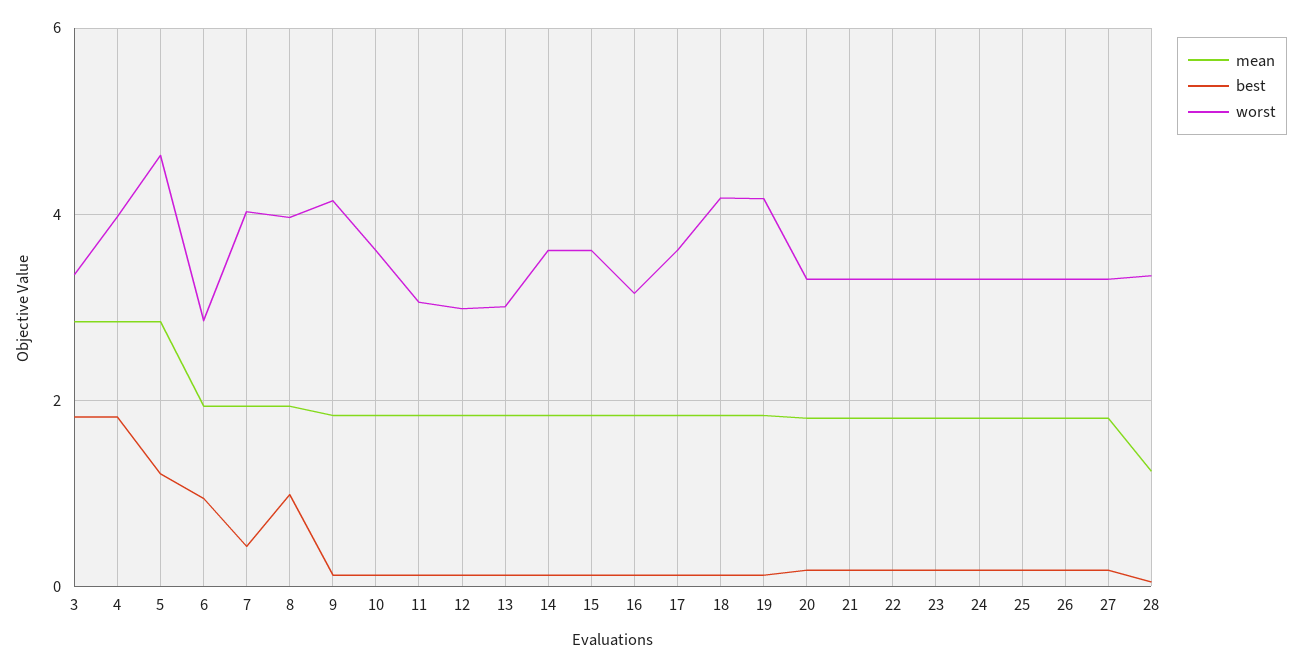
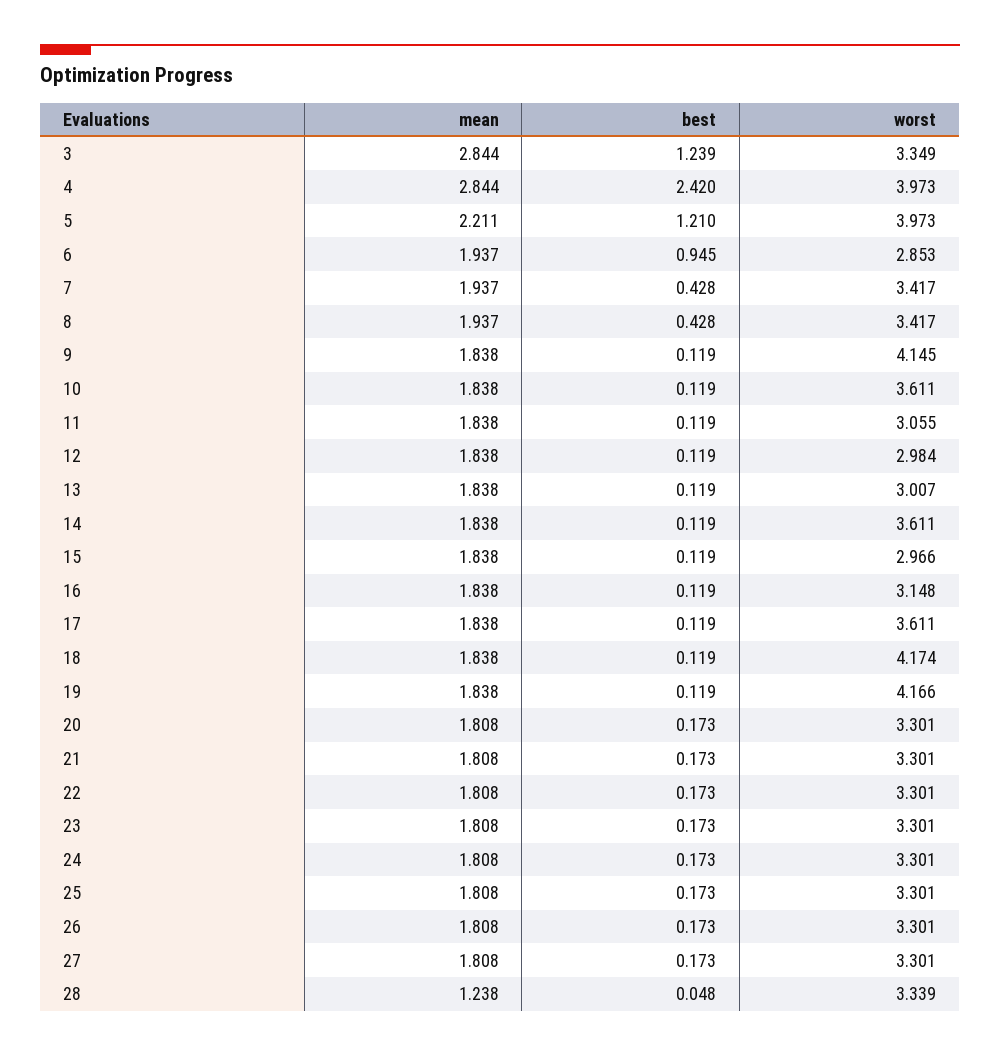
best, 3: 1.8 -> 1.239
best, 4: 1.8 -> 2.42
mean, 5: 2.8 -> 2.211
worst, 5: 4.6 -> 3.973
worst, 7: 4 -> 3.417
best, 8: 1 -> 0.428
worst, 8: 4 -> 3.417
worst, 15: 3.6 -> 2.966

